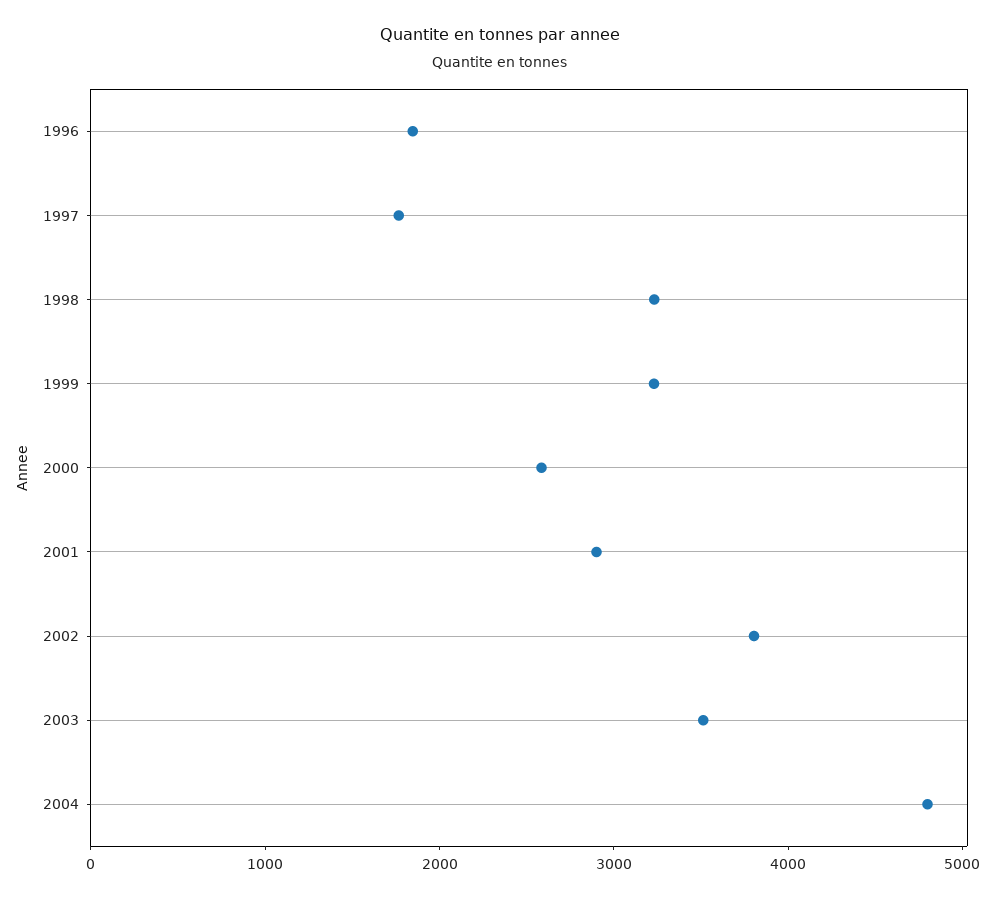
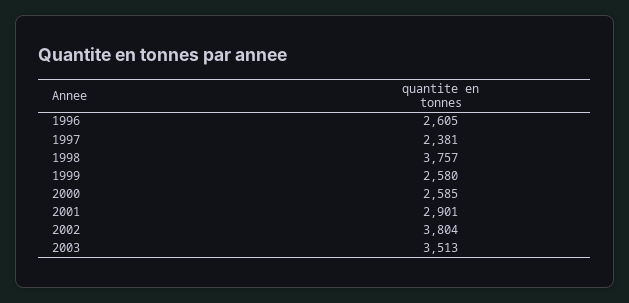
1996: 1800 -> 2605
1997: 1800 -> 2381
1998: 3200 -> 3757
1999: 3200 -> 2580
2004: 4800 -> none

